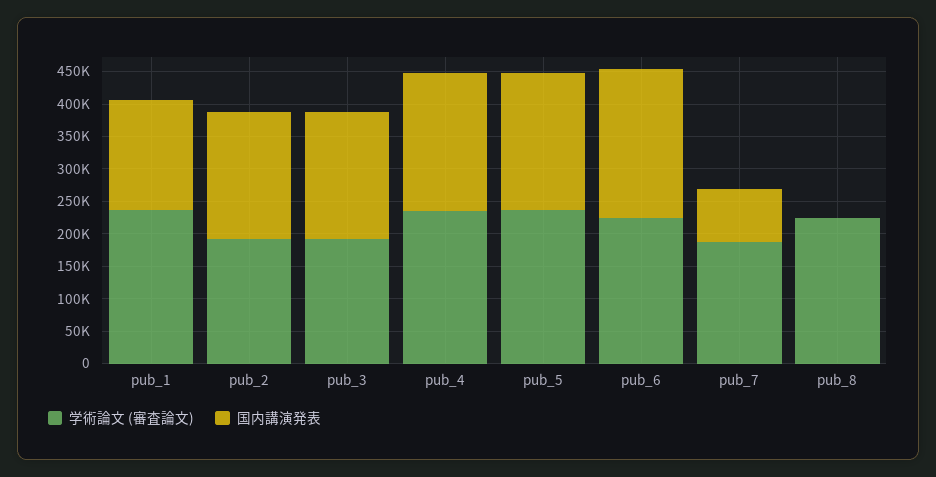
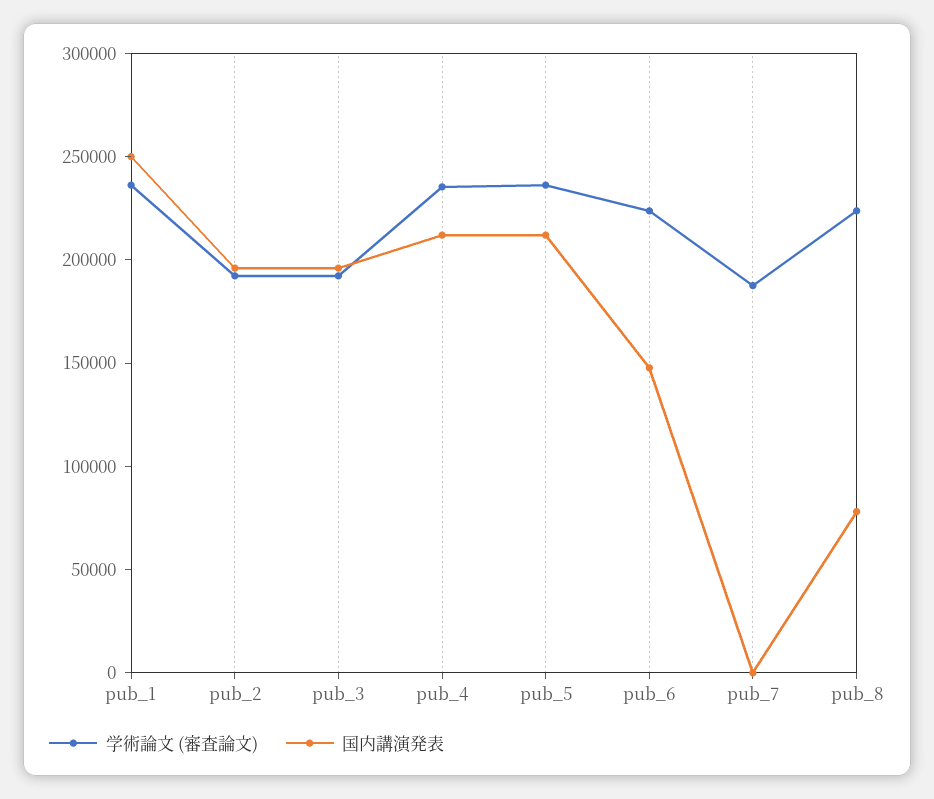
国内講演発表, pub_1: 175000 -> 250000
国内講演発表, pub_6: 225000 -> 150000
国内講演発表, pub_7: 75000 -> 0
国内講演発表, pub_8: 0 -> 80000

